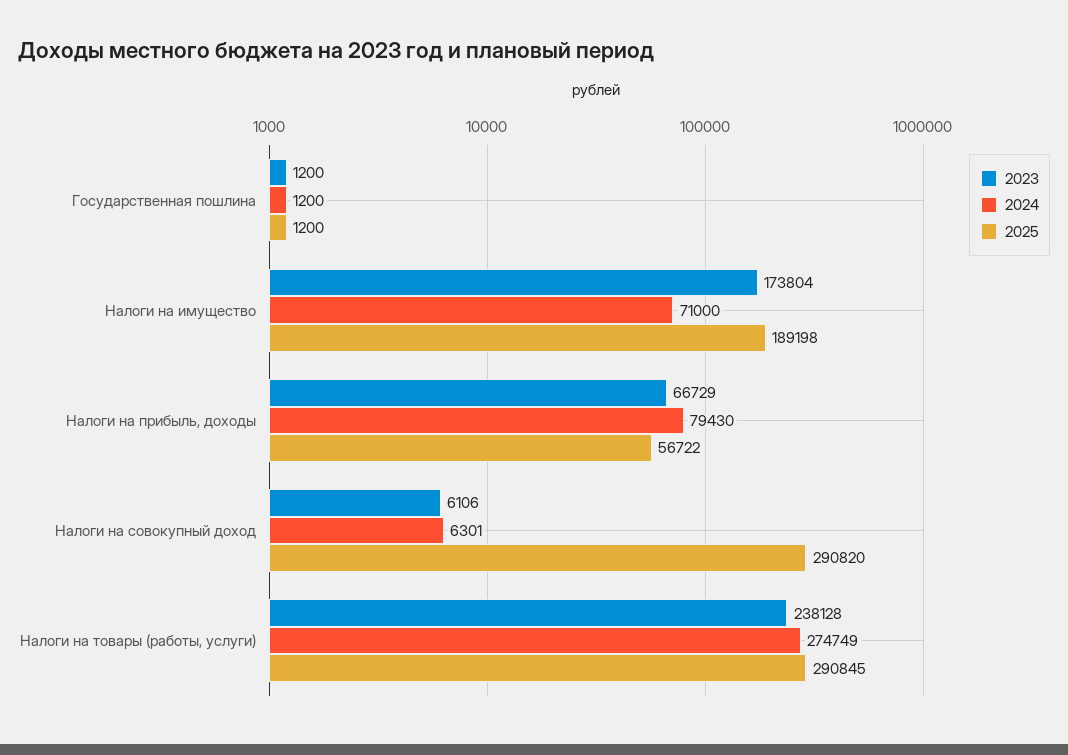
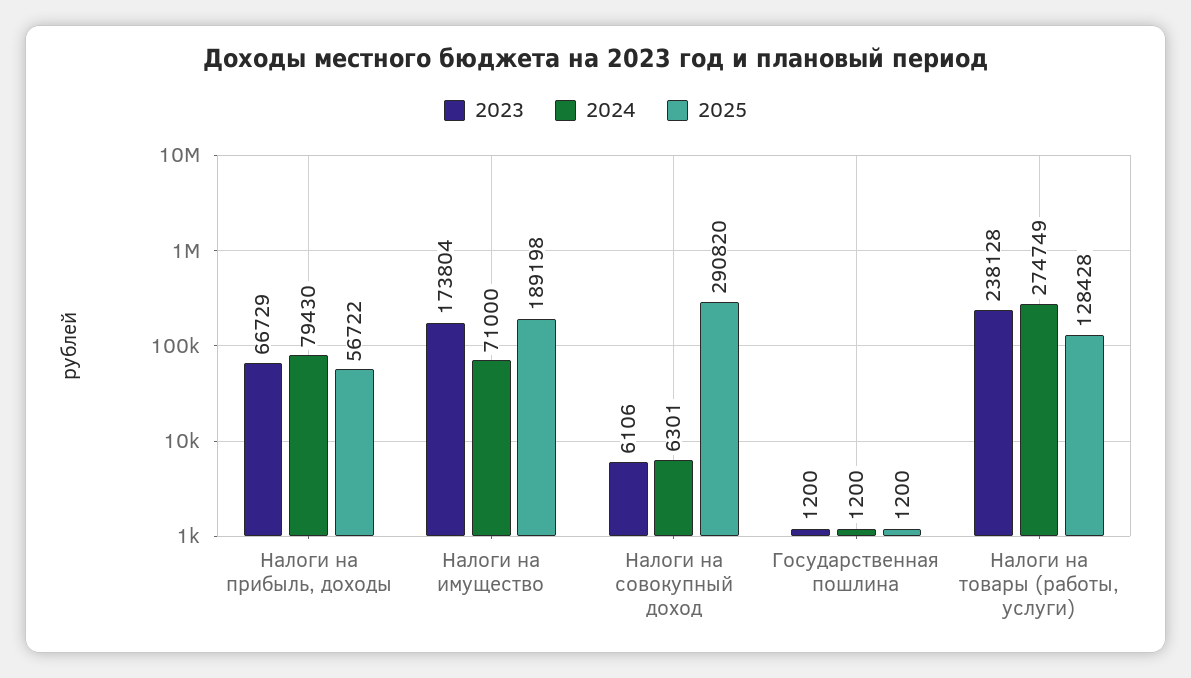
2025, Налоги на товары (работы, услуги): 290845 -> 128428

